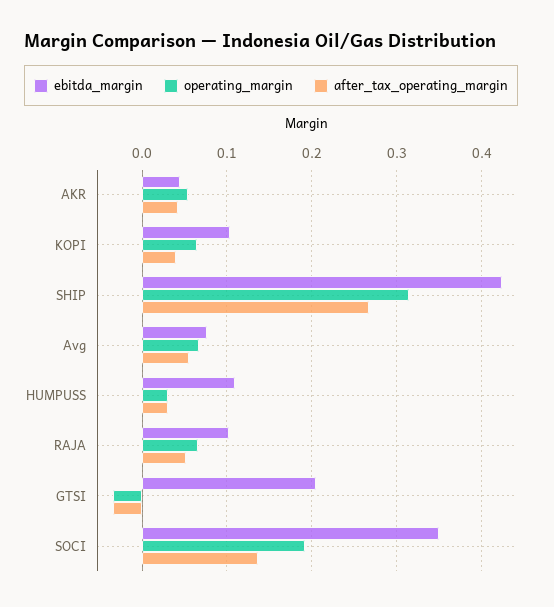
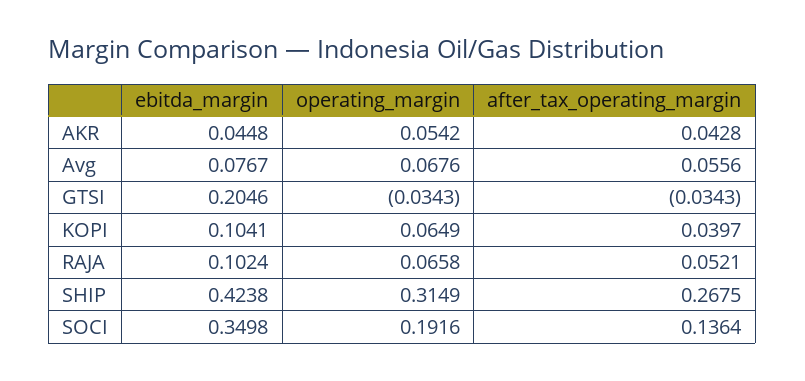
ebitda_margin, HUMPUSS: 0.11 -> none
operating_margin, HUMPUSS: 0.03 -> none
after_tax_operating_margin, HUMPUSS: 0.03 -> none

